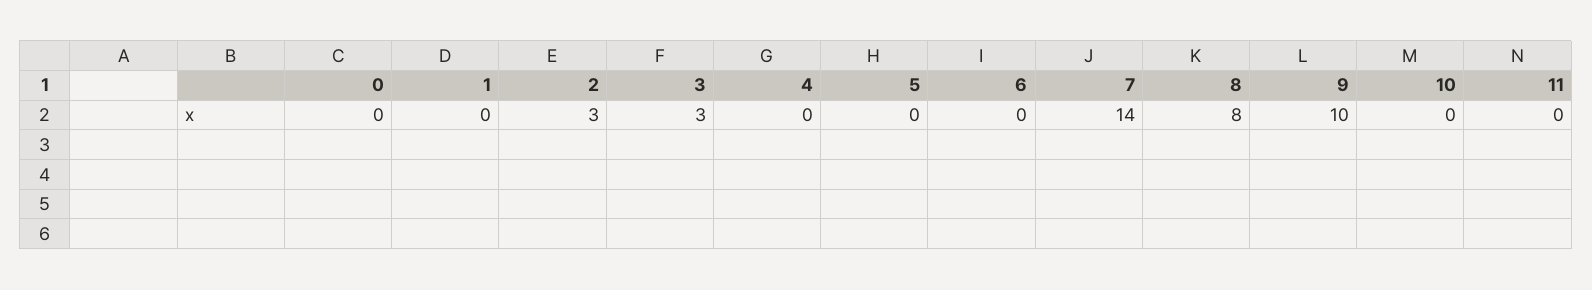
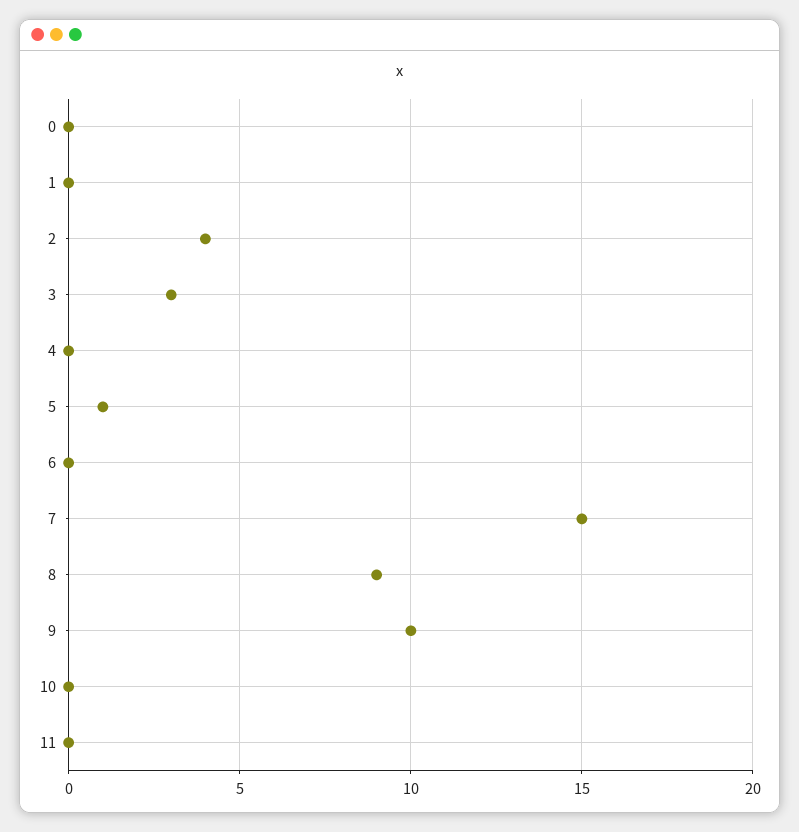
2: 3 -> 4
5: 0 -> 1
7: 14 -> 15
8: 8 -> 9

